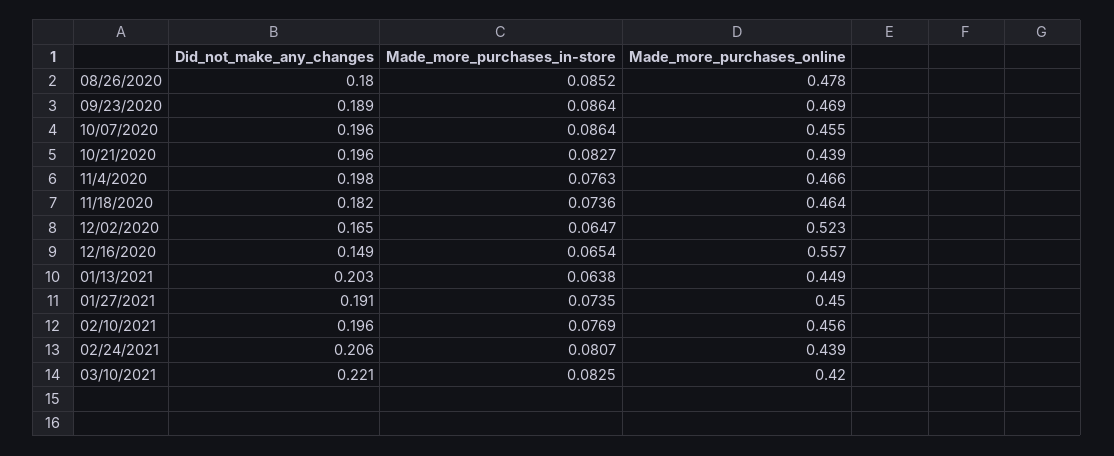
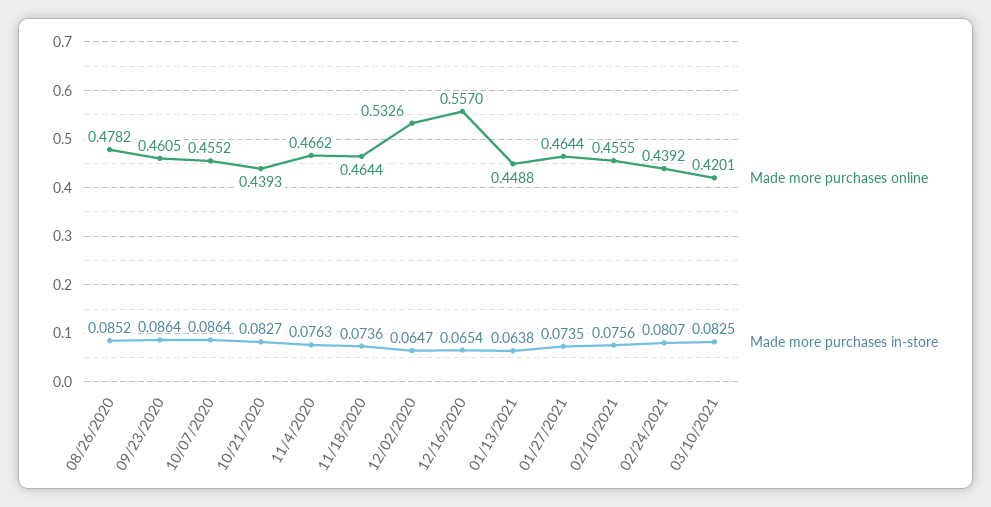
Did_not_make_any_changes, 08/26/2020: 0.18 -> none
Did_not_make_any_changes, 09/23/2020: 0.189 -> none
Made_more_purchases_online, 09/23/2020: 0.469 -> 0.4605
Did_not_make_any_changes, 10/07/2020: 0.196 -> none
Did_not_make_any_changes, 10/21/2020: 0.196 -> none
Did_not_make_any_changes, 11/4/2020: 0.198 -> none
Did_not_make_any_changes, 11/18/2020: 0.182 -> none
Did_not_make_any_changes, 12/02/2020: 0.165 -> none
Made_more_purchases_online, 12/02/2020: 0.523 -> 0.5326
Did_not_make_any_changes, 12/16/2020: 0.149 -> none
Did_not_make_any_changes, 01/13/2021: 0.203 -> none
Did_not_make_any_changes, 01/27/2021: 0.191 -> none
Made_more_purchases_online, 01/27/2021: 0.45 -> 0.4644
Did_not_make_any_changes, 02/10/2021: 0.196 -> none
Made_more_purchases_in-store, 02/10/2021: 0.0769 -> 0.0756
Did_not_make_any_changes, 02/24/2021: 0.206 -> none
Did_not_make_any_changes, 03/10/2021: 0.221 -> none

